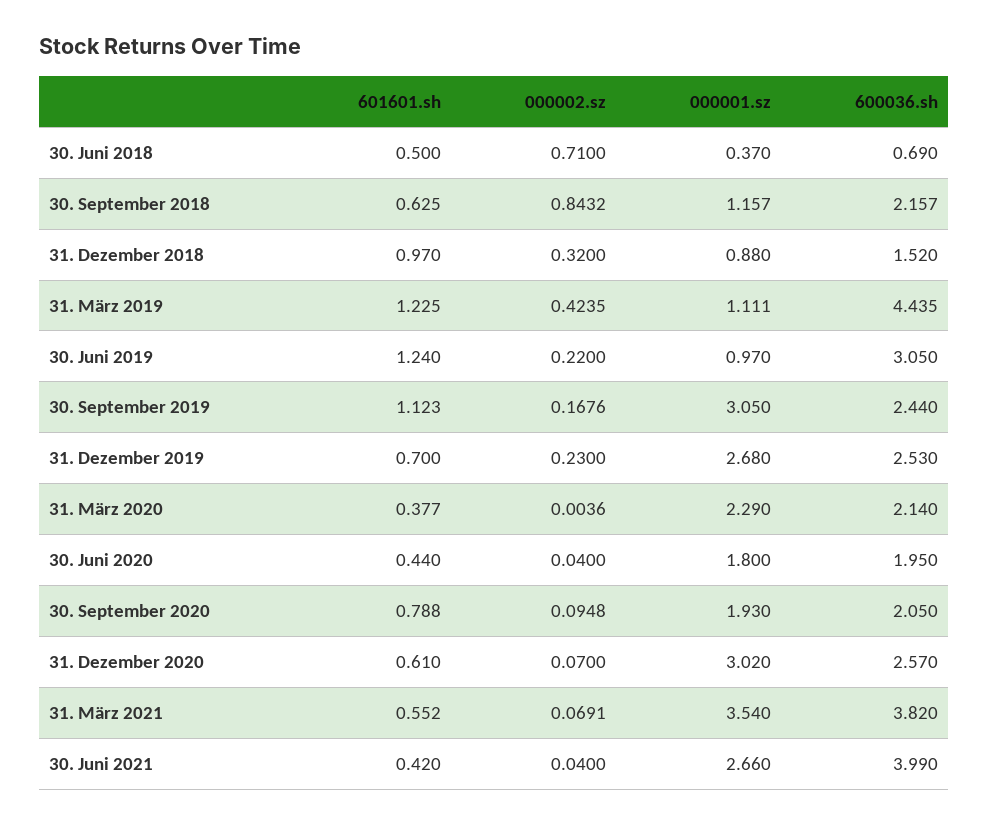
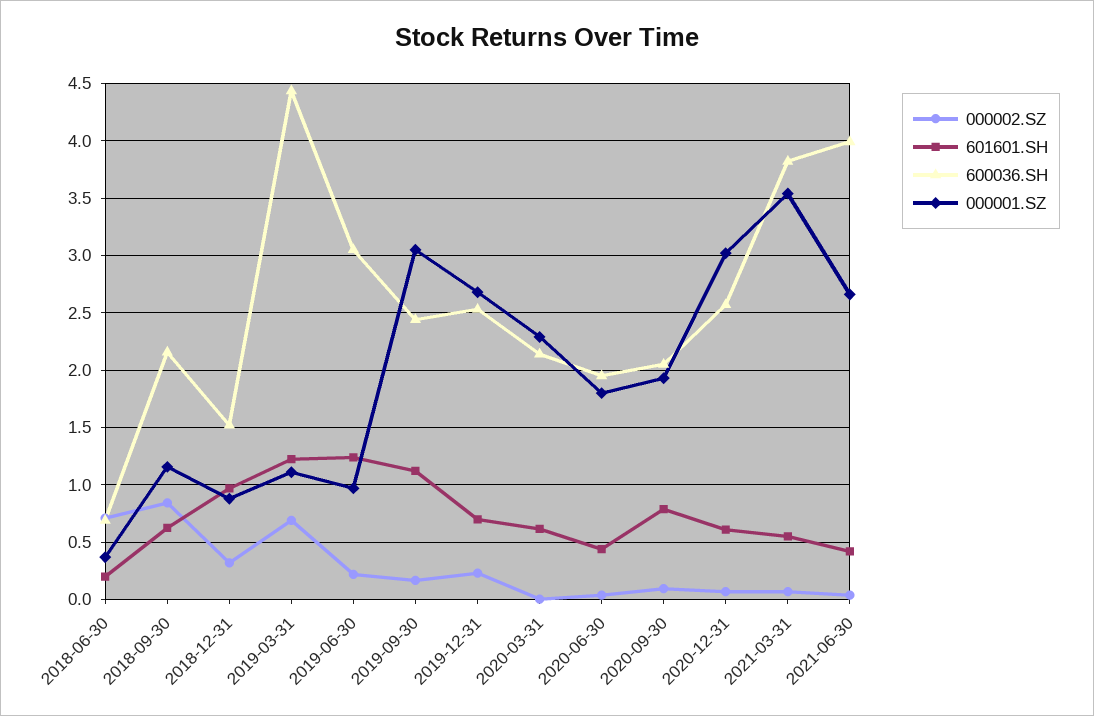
601601.sh, 30. Juni 2018: 0.5 -> 0.2
000002.sz, 31. März 2019: 0.4235 -> 0.7
601601.sh, 31. März 2020: 0.377 -> 0.6

